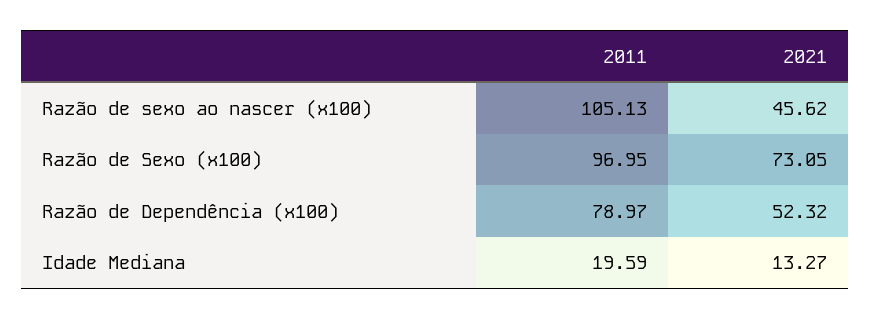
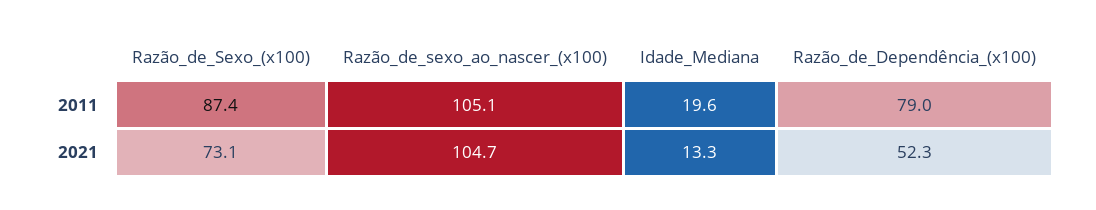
2021, Razão de sexo ao nascer (x100): 45.62 -> 104.7
2011, Razão de Sexo (x100): 96.95 -> 87.4

